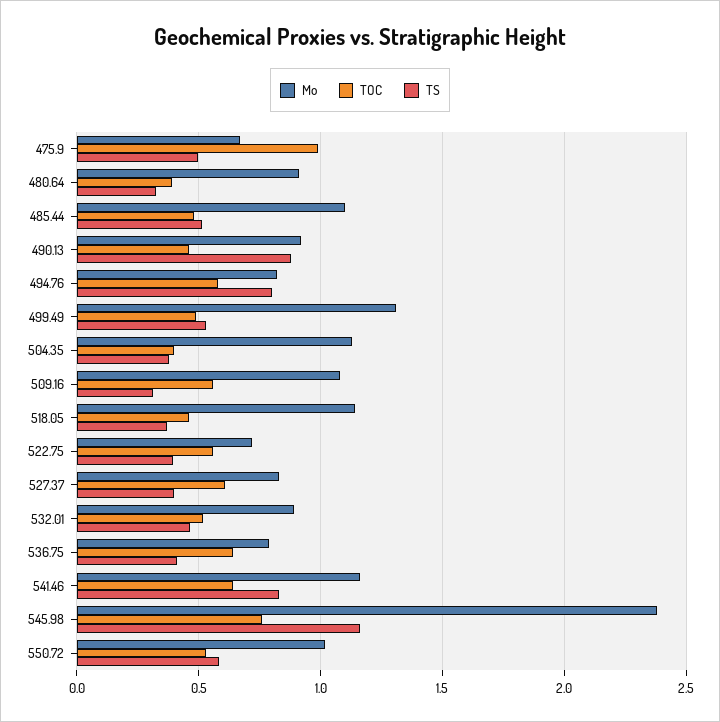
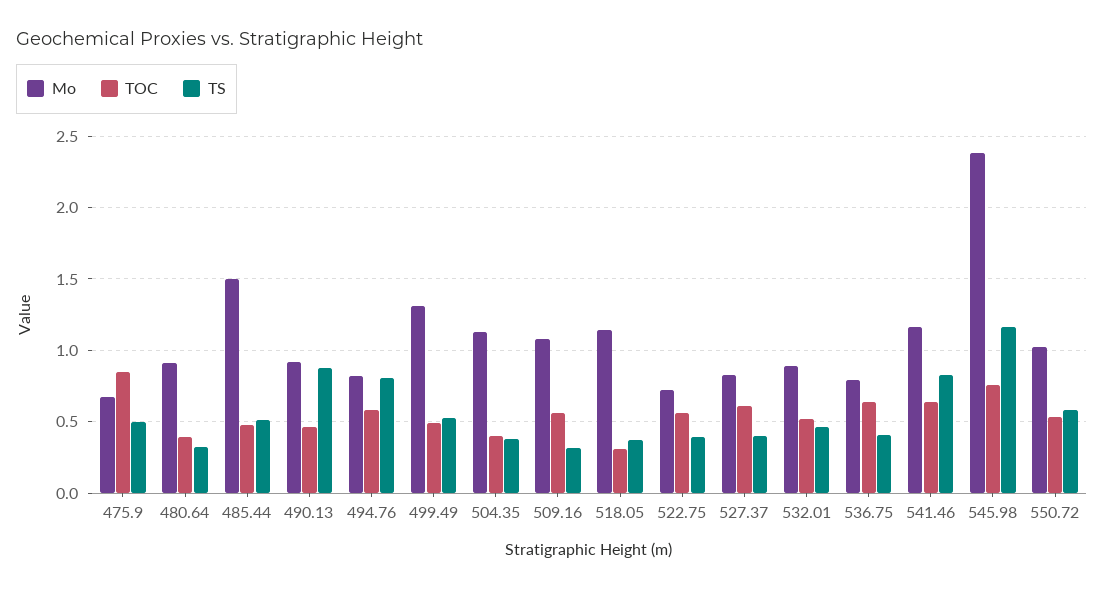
TOC, 475.9: 1 -> 0.85
Mo, 485.44: 1.1 -> 1.5
TOC, 518.05: 0.45 -> 0.3

